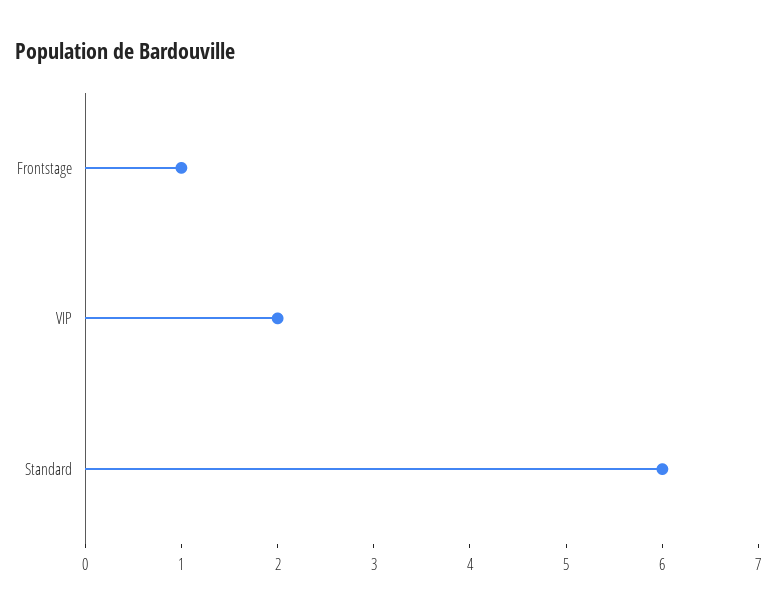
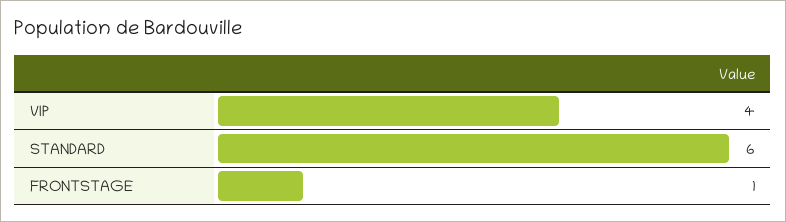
VIP: 2 -> 4

